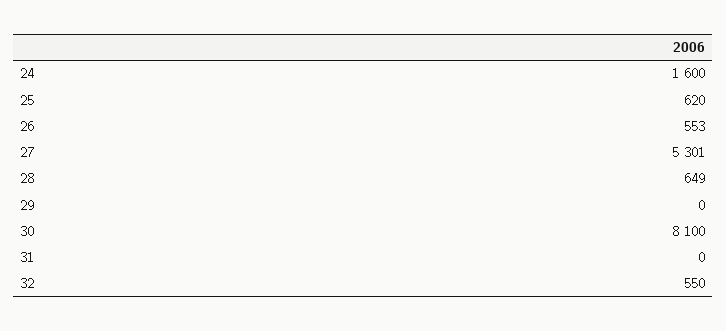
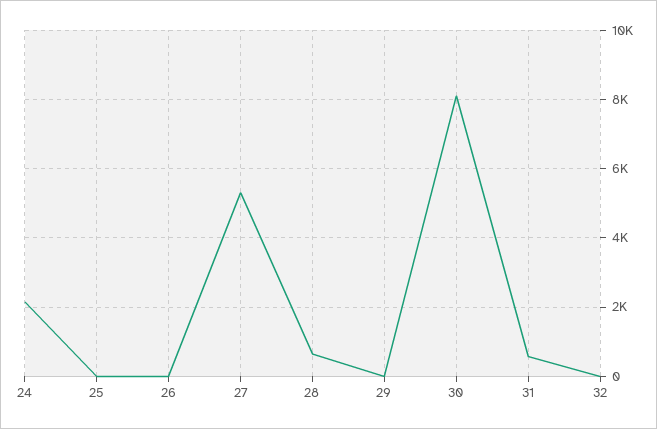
24: 1600 -> 2200
25: 620 -> 0
26: 553 -> 0
31: 0 -> 600
32: 550 -> 0

